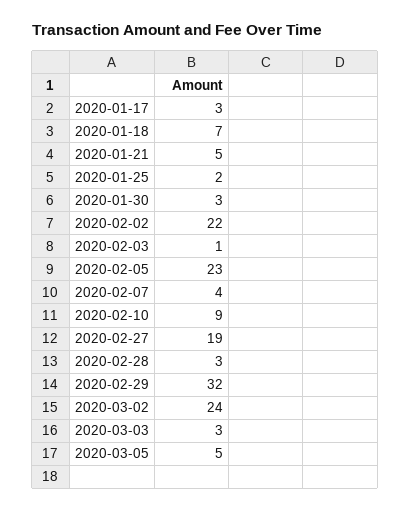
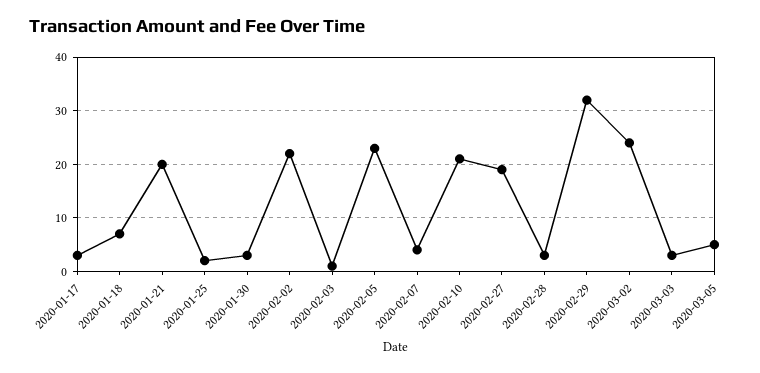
2020-01-21: 5 -> 20
2020-02-10: 9 -> 20

